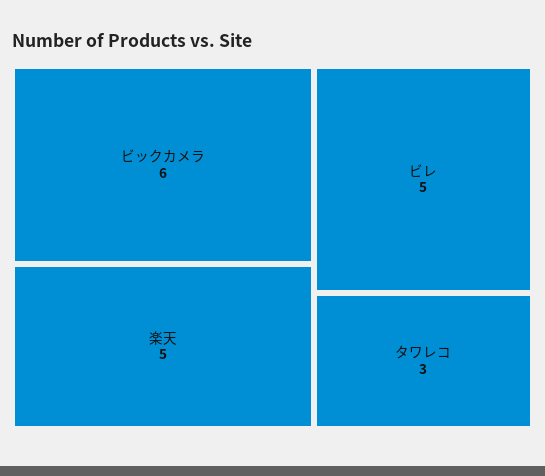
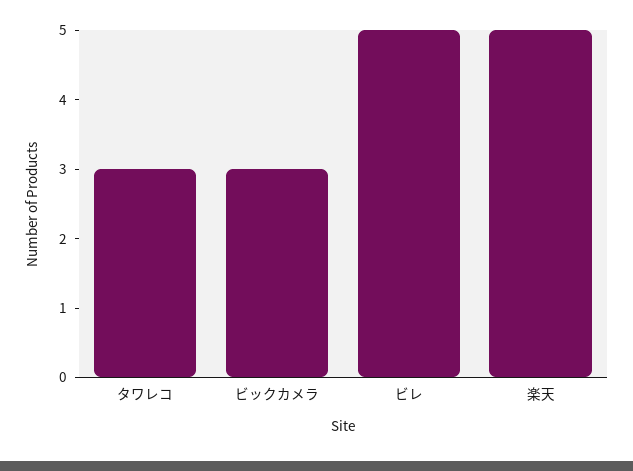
ビックカメラ: 6 -> 3

